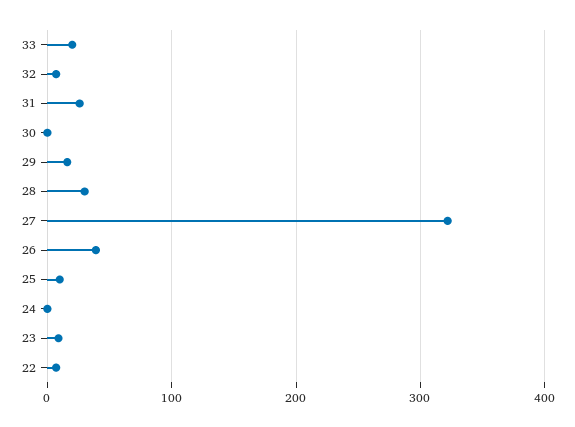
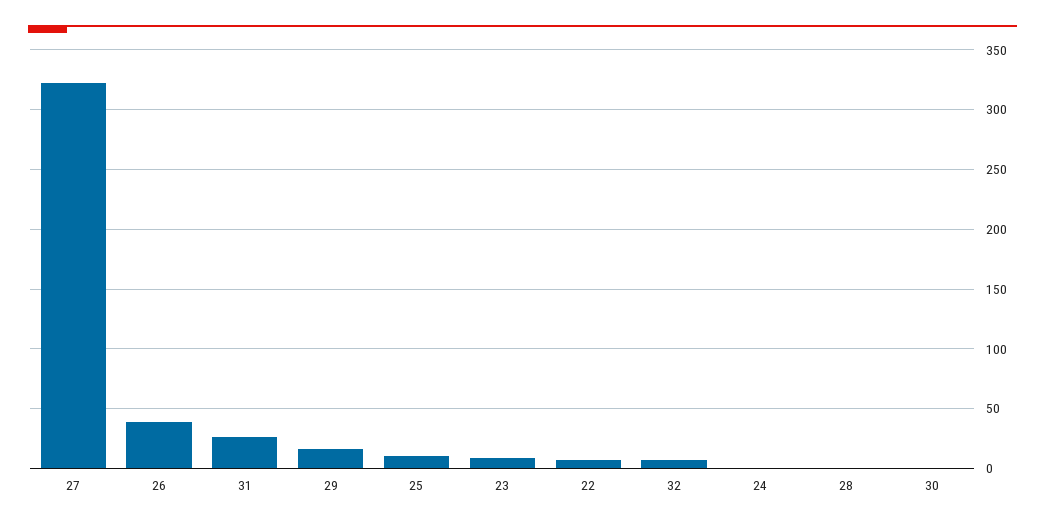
33: 20 -> none
28: 30 -> 0

